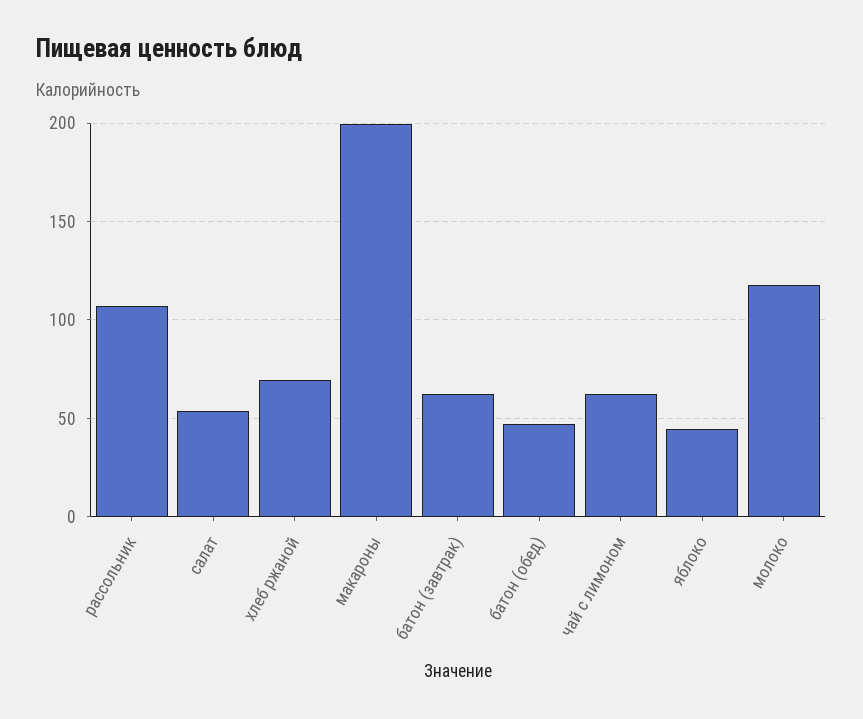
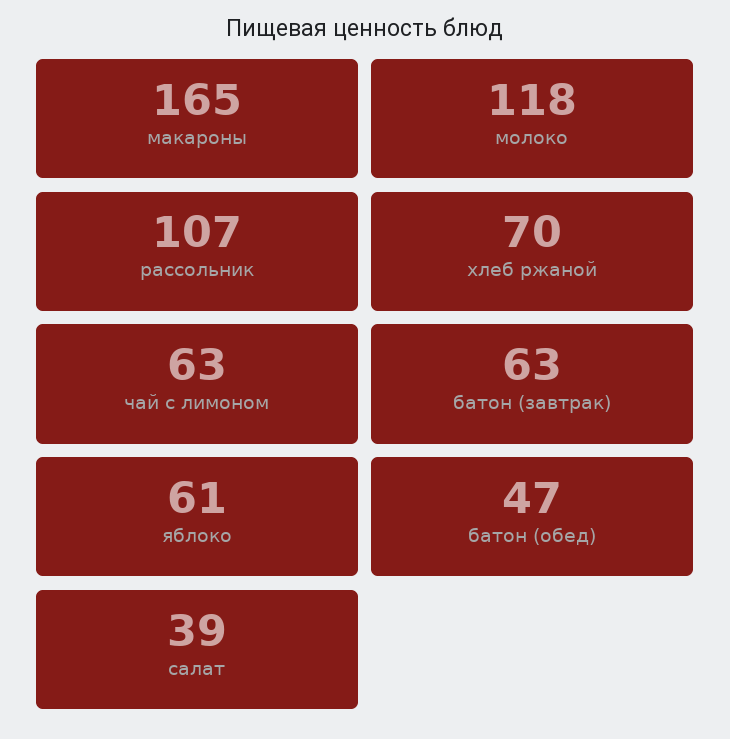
салат: 55 -> 39
макароны: 200 -> 165
яблоко: 45 -> 61

